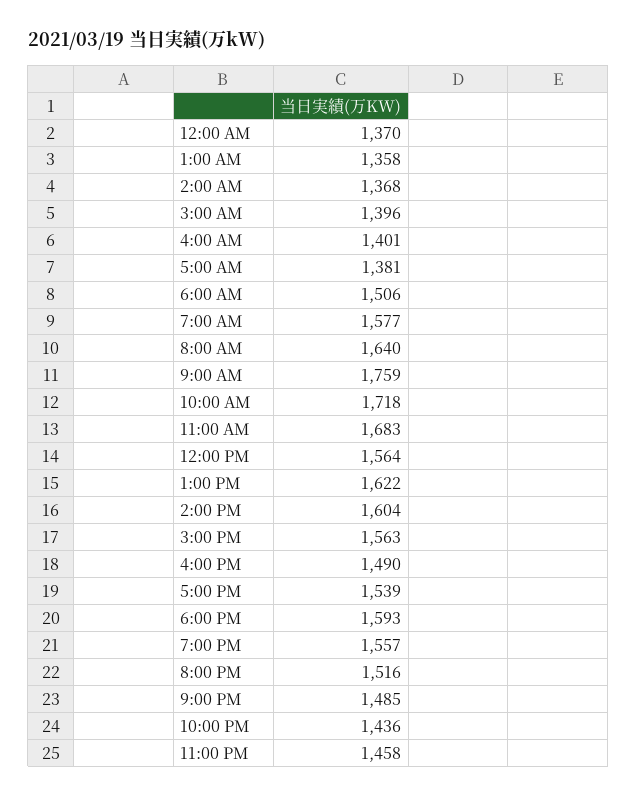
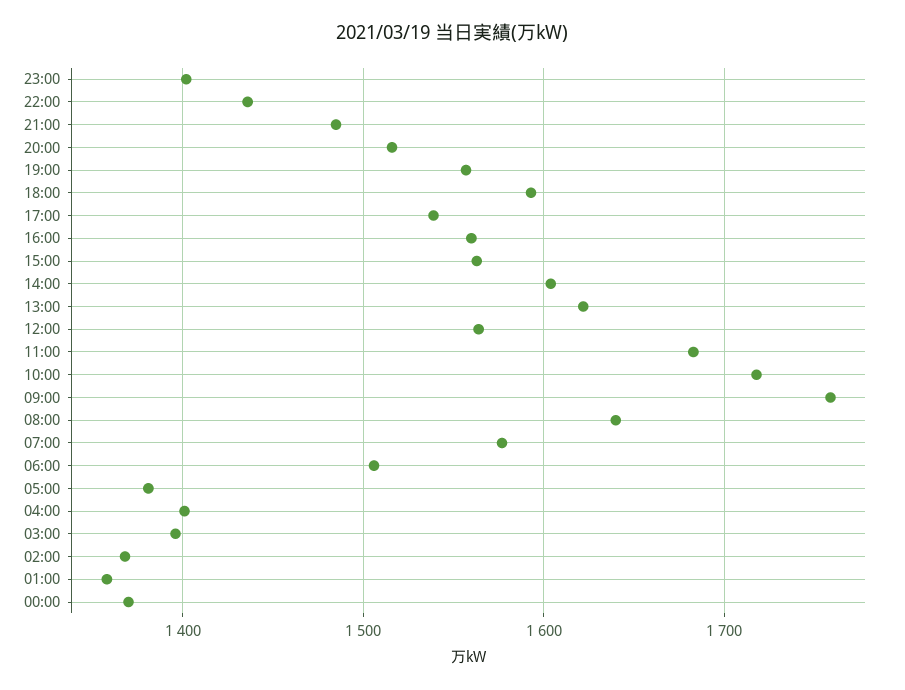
4:00 PM: 1490 -> 1560
11:00 PM: 1458 -> 1400

